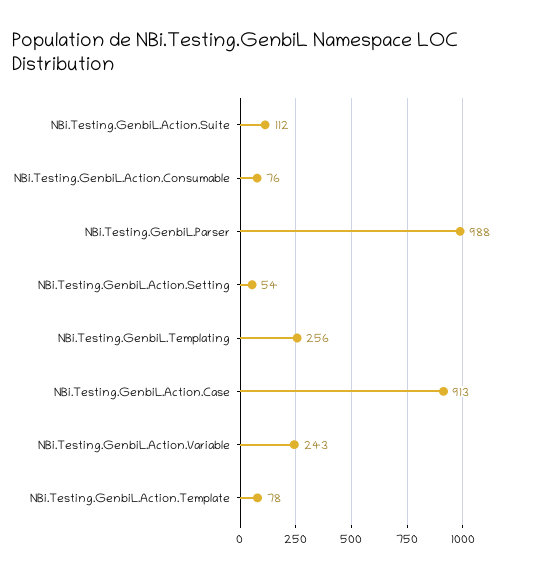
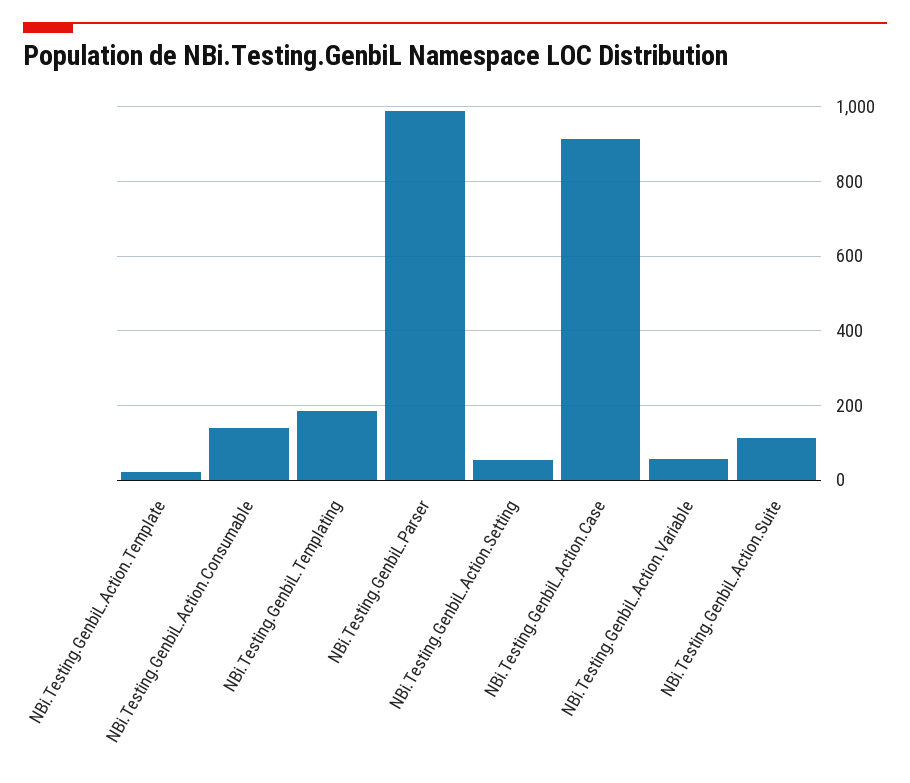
NBi.Testing.GenbiL.Action.Consumable: 76 -> 140
NBi.Testing.GenbiL.Templating: 256 -> 180
NBi.Testing.GenbiL.Action.Variable: 243 -> 60
NBi.Testing.GenbiL.Action.Template: 78 -> 20

